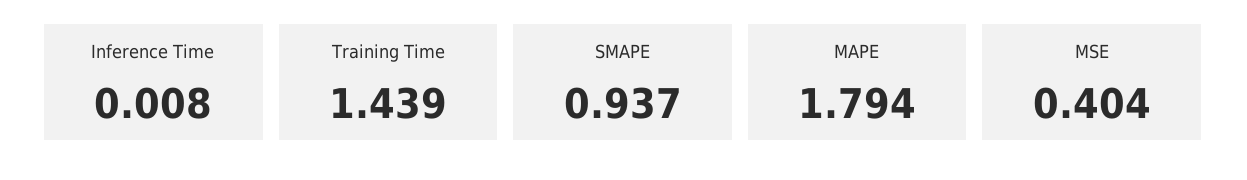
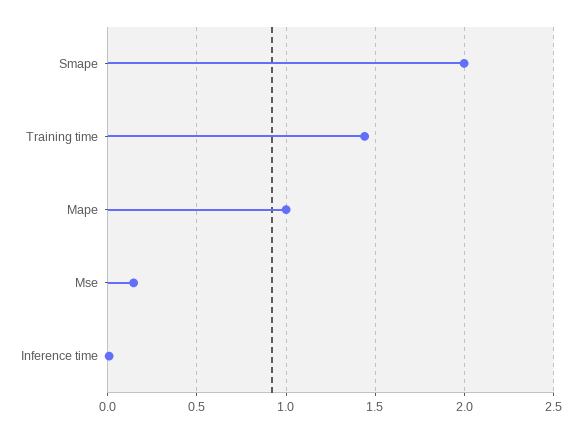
SMAPE: 0.937 -> 2
MAPE: 1.794 -> 1
MSE: 0.404 -> 0.15

